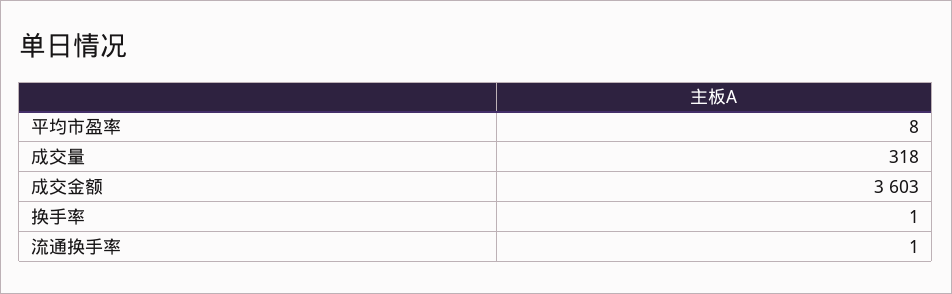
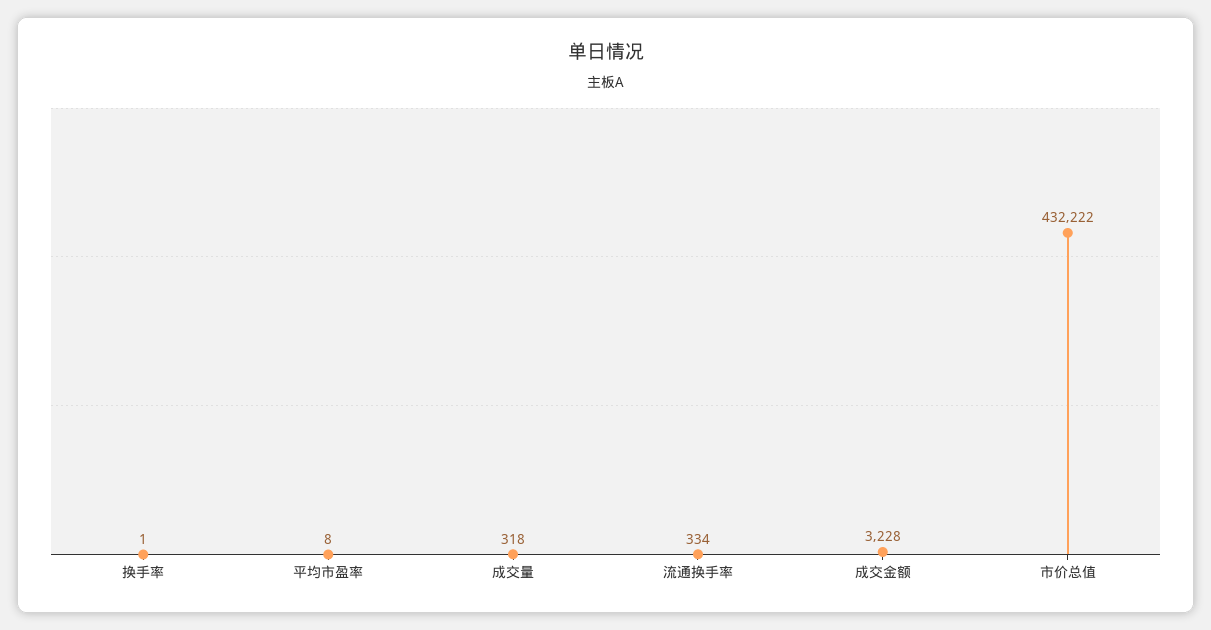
成交金额: 3603 -> 3228
流通换手率: 1 -> 334
市价总值: none -> 432222

